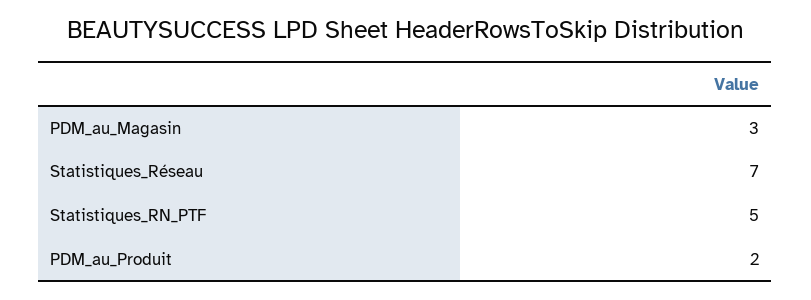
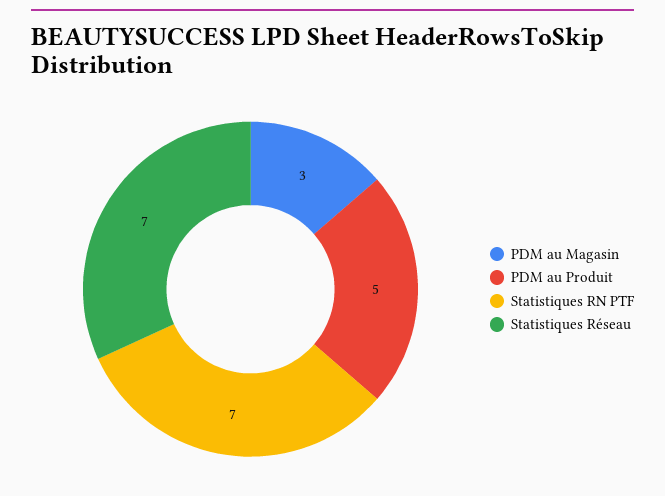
Statistiques_RN_PTF: 5 -> 7
PDM_au_Produit: 2 -> 5

